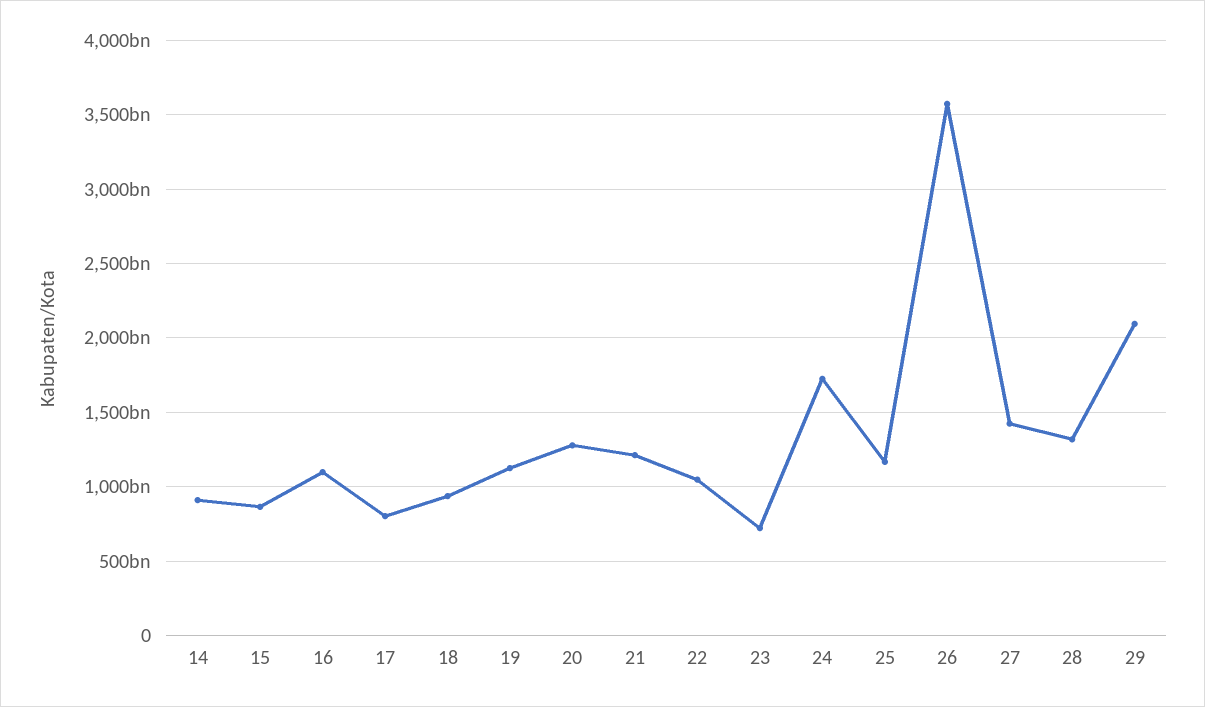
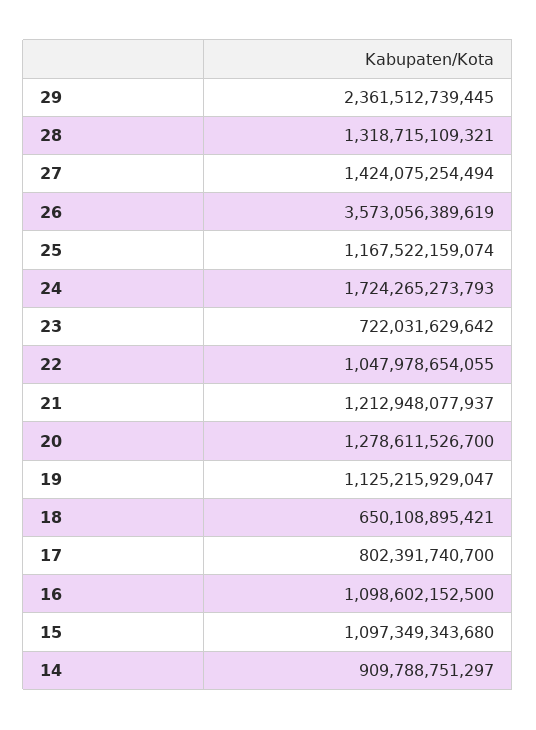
15: 850000000000 -> 1097349343680
18: 950000000000 -> 650108895421
29: 2100000000000 -> 2361512739445

